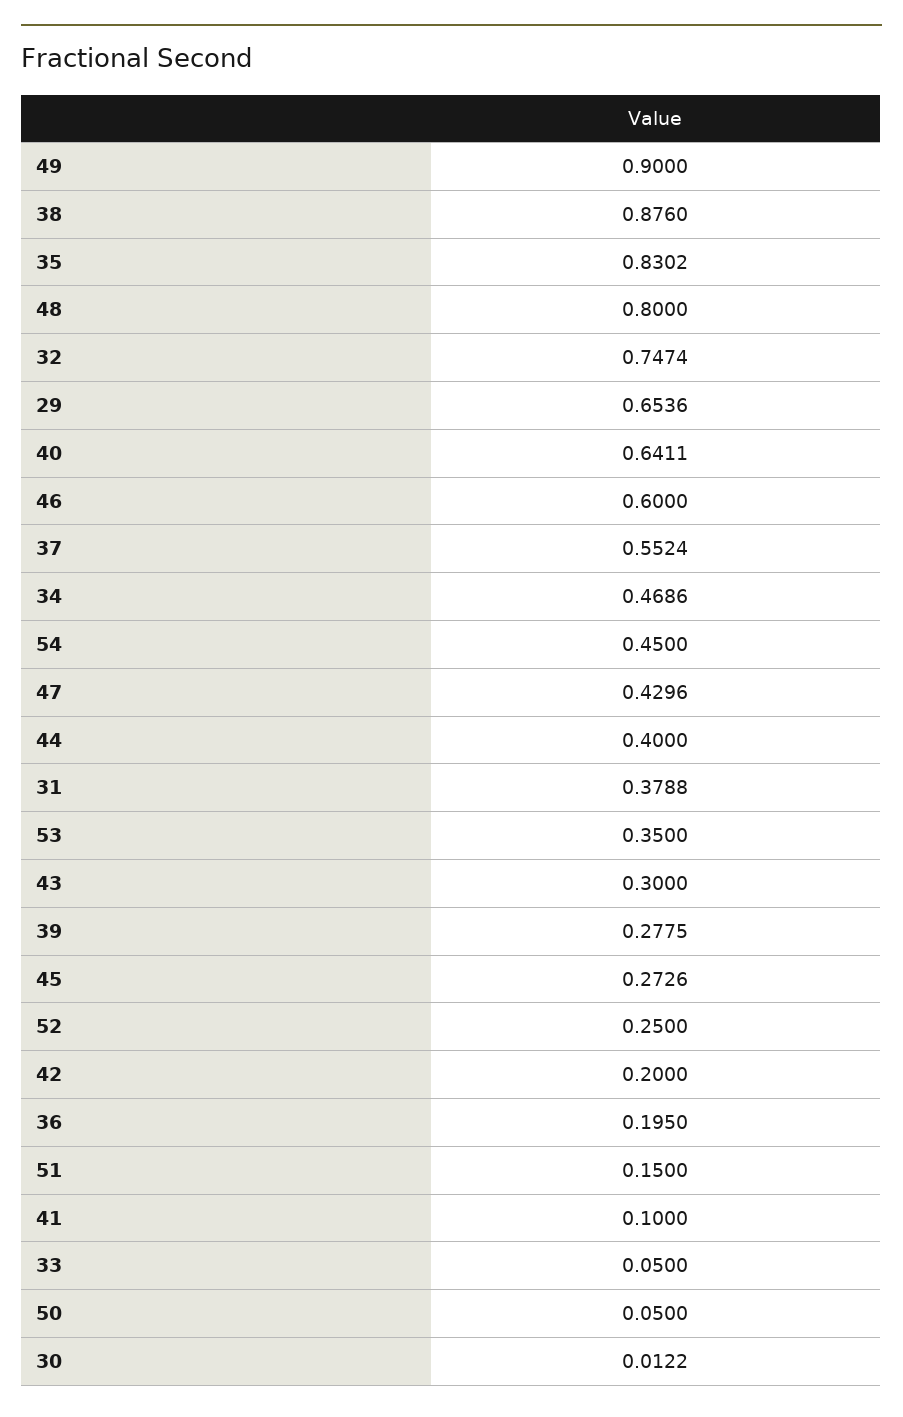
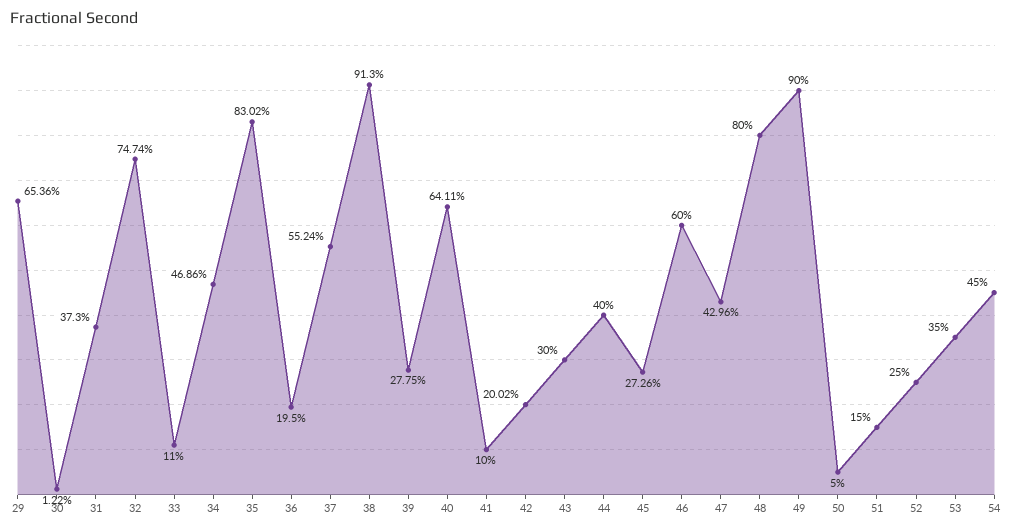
38: 0.876 -> 0.913
31: 0.3788 -> 0.373
42: 0.2 -> 0.2002
33: 0.05 -> 0.11

